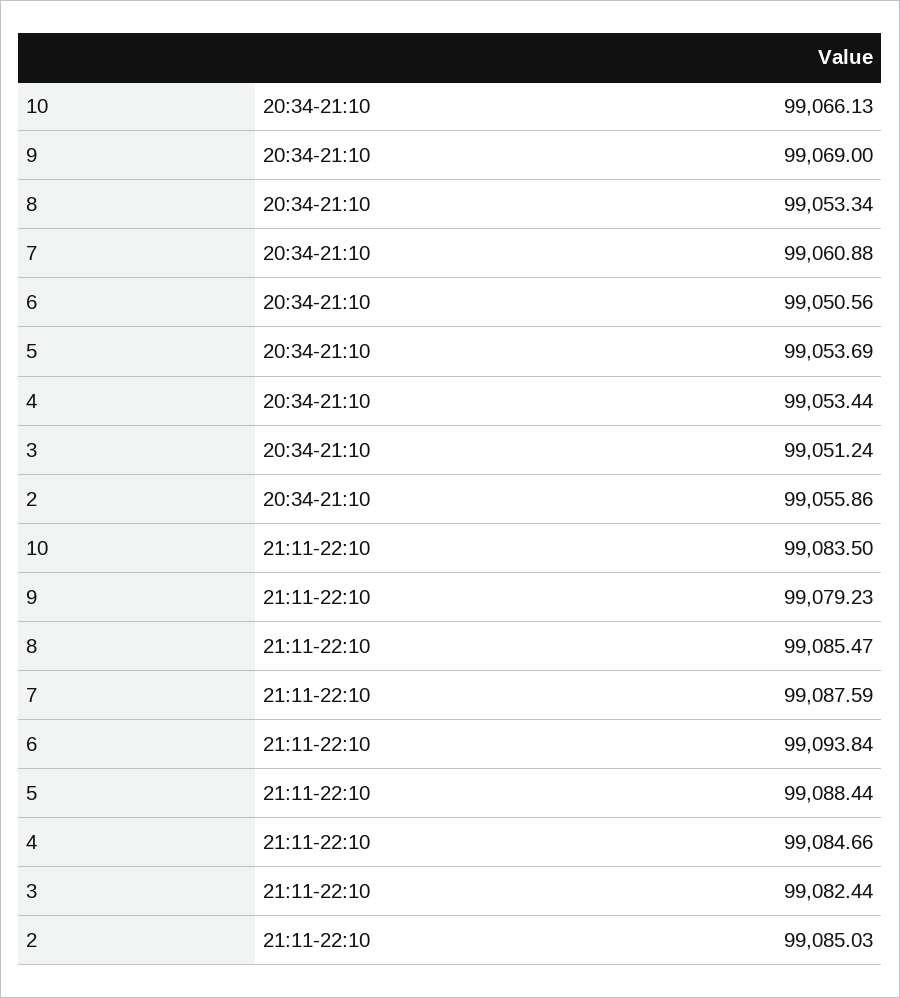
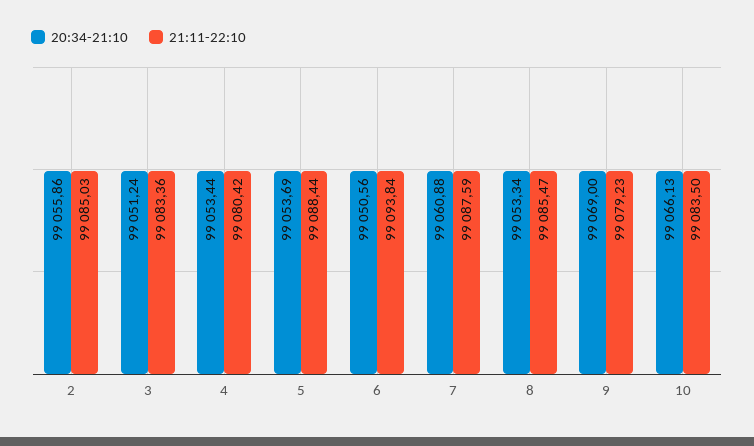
21:11-22:10, 4: 99084.66 -> 99080.42
21:11-22:10, 3: 99082.44 -> 99083.36

